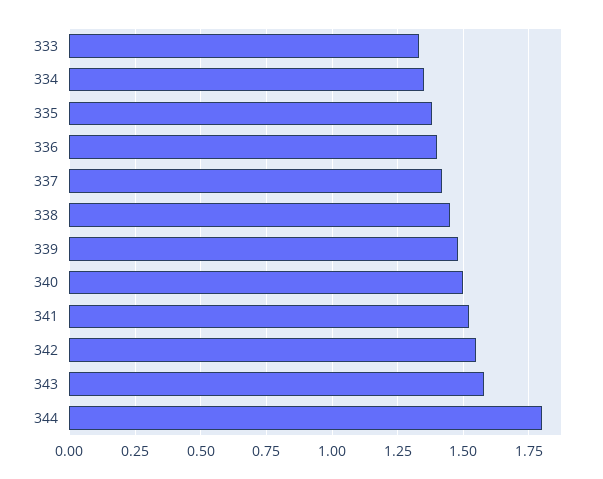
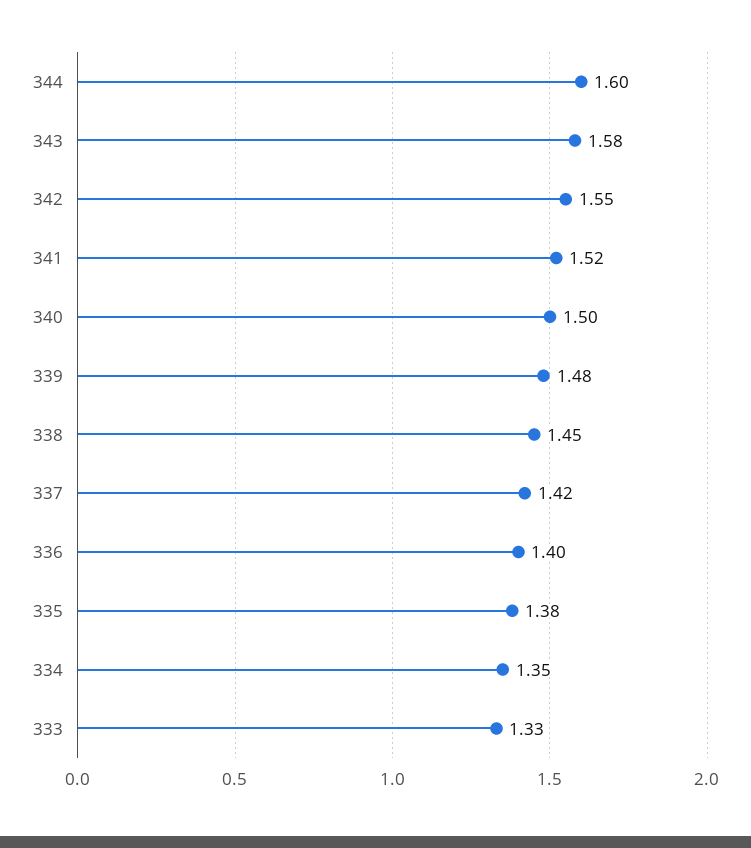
344: 1.8 -> 1.6

